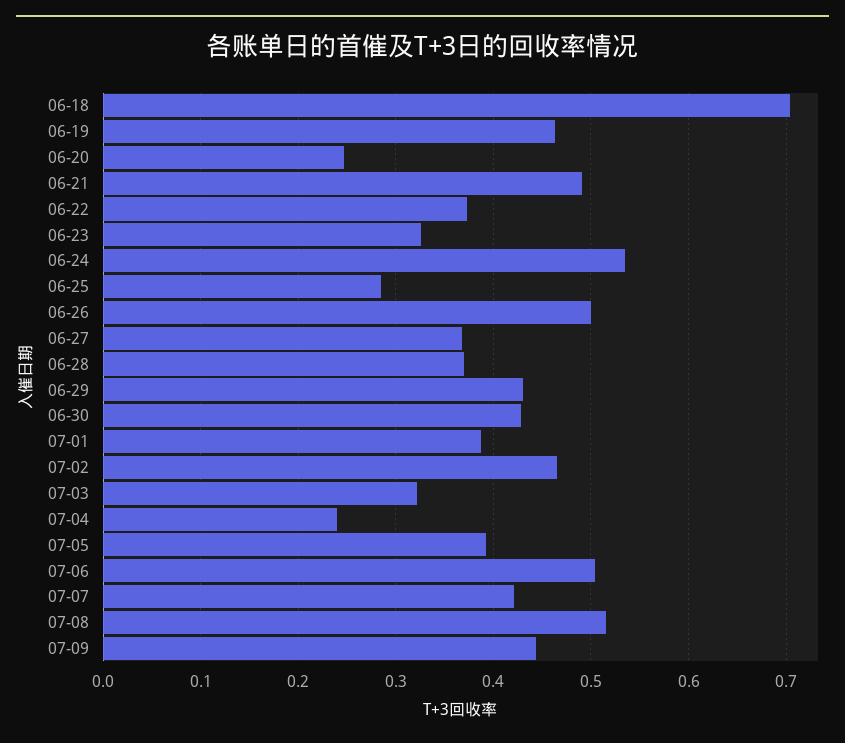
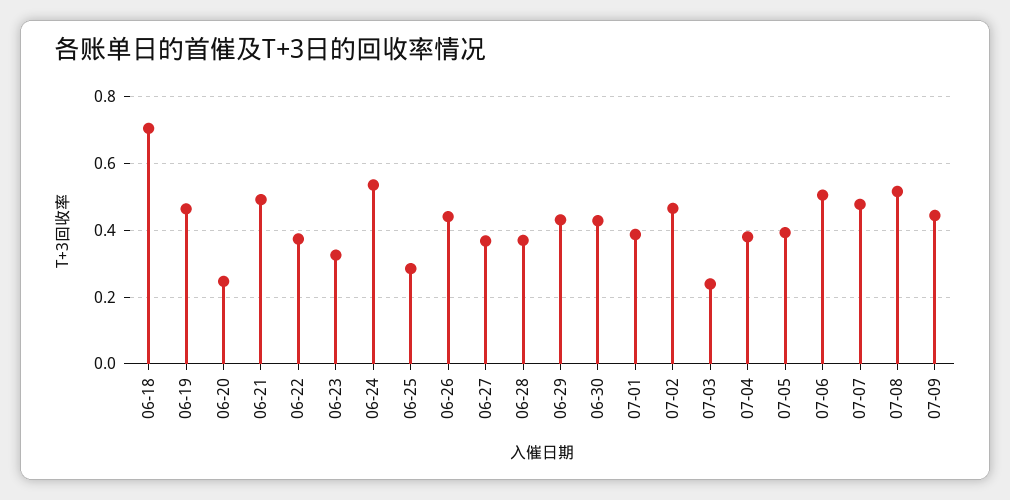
06-26: 0.5 -> 0.44
07-03: 0.32 -> 0.24
07-04: 0.24 -> 0.38
07-07: 0.42 -> 0.48

